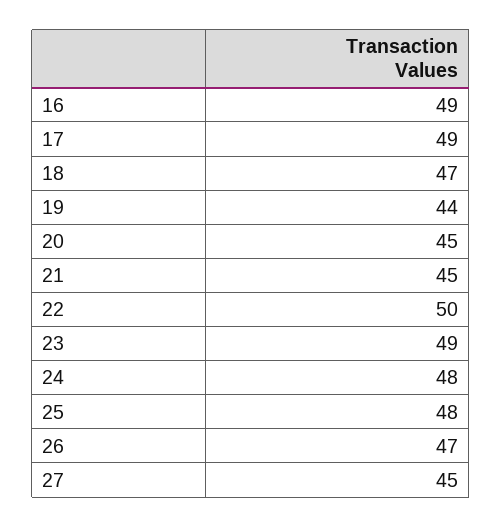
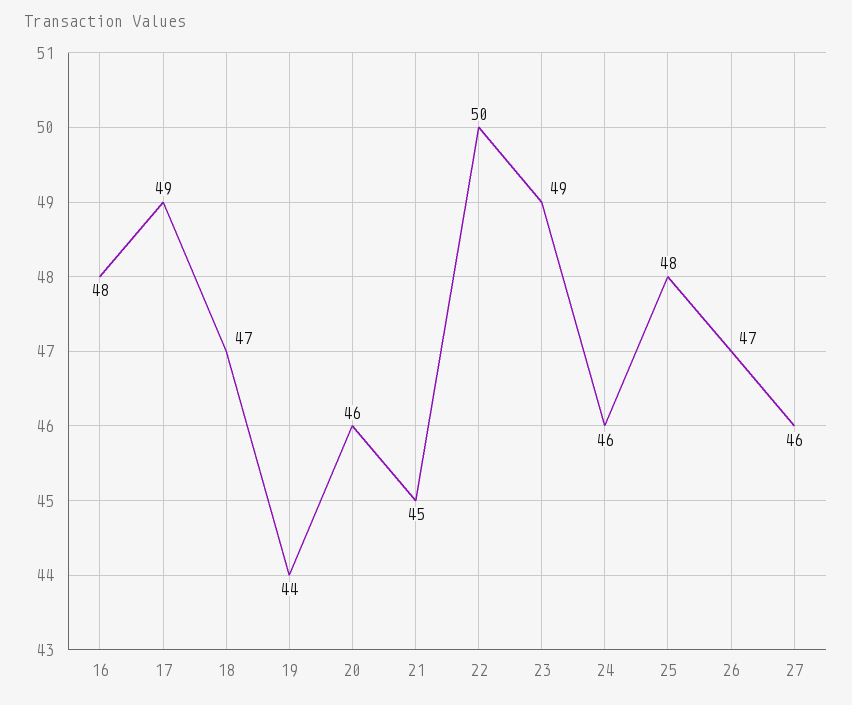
16: 49 -> 48
20: 45 -> 46
24: 48 -> 46
27: 45 -> 46

